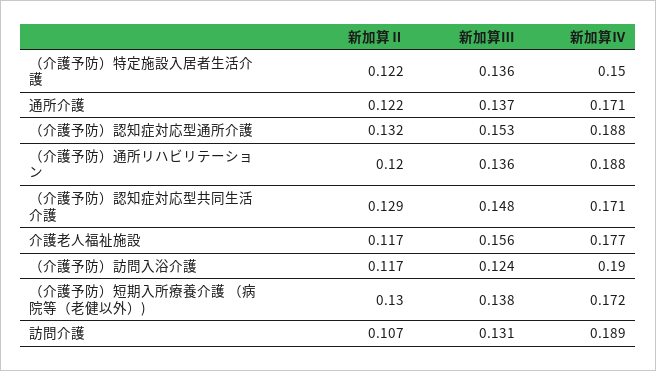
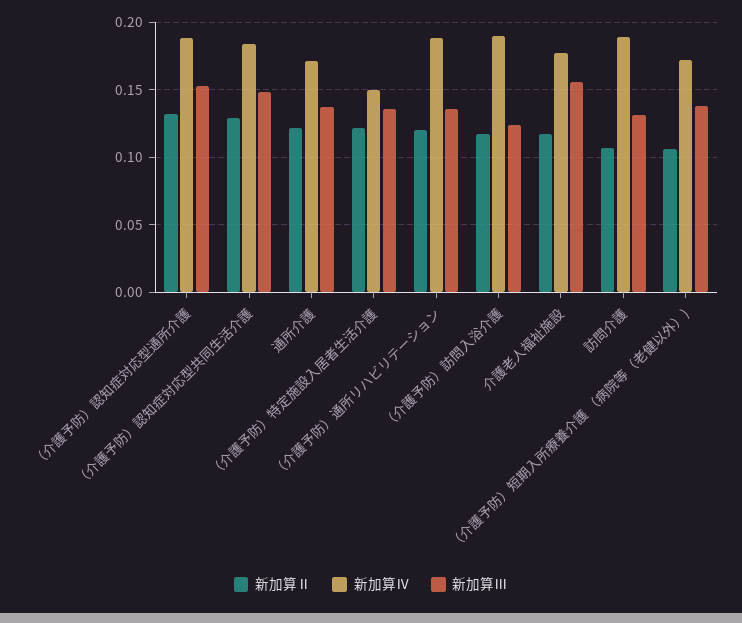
新加算Ⅳ, （介護予防）認知症対応型共同生活介護: 0.171 -> 0.185
新加算Ⅱ, （介護予防）短期入所療養介護 （病院等（老健以外）): 0.13 -> 0.105

